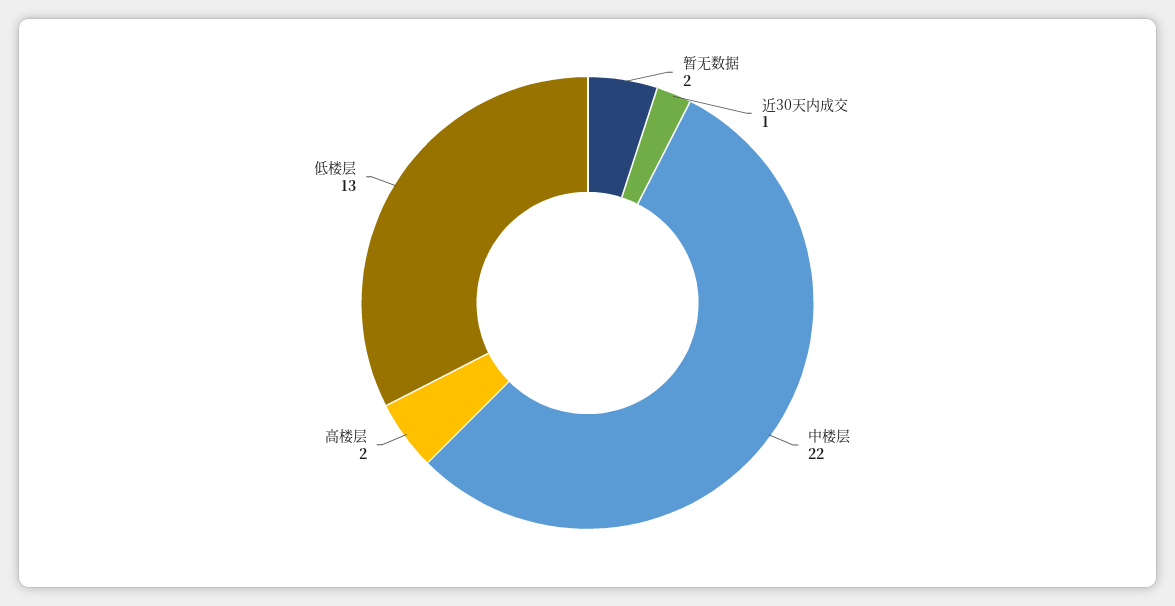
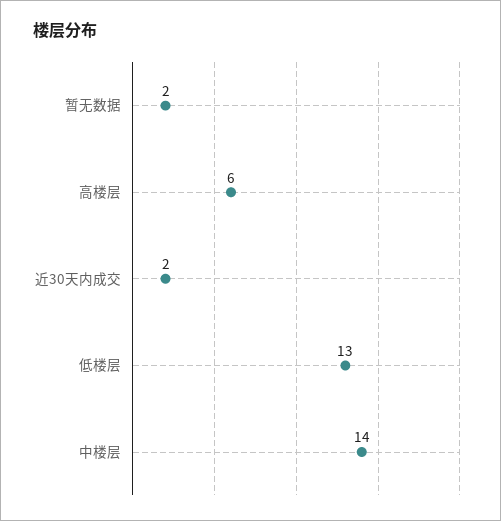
近30天内成交: 1 -> 2
中楼层: 22 -> 14
高楼层: 2 -> 6

